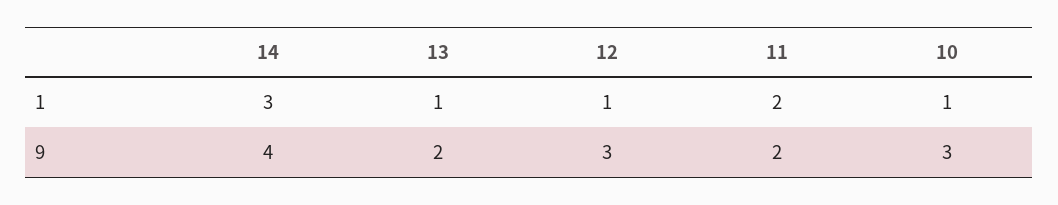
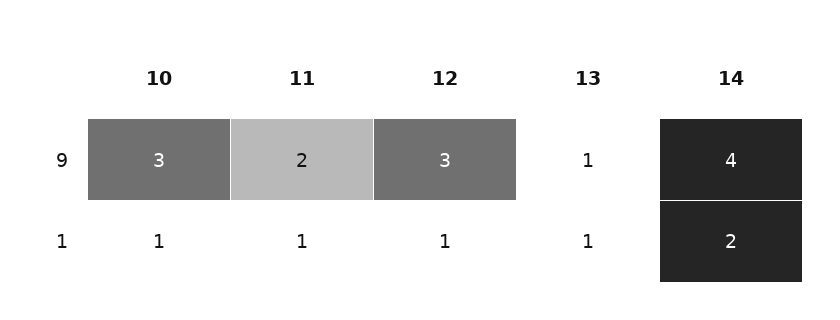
14, 1: 3 -> 2
11, 1: 2 -> 1
13, 9: 2 -> 1

